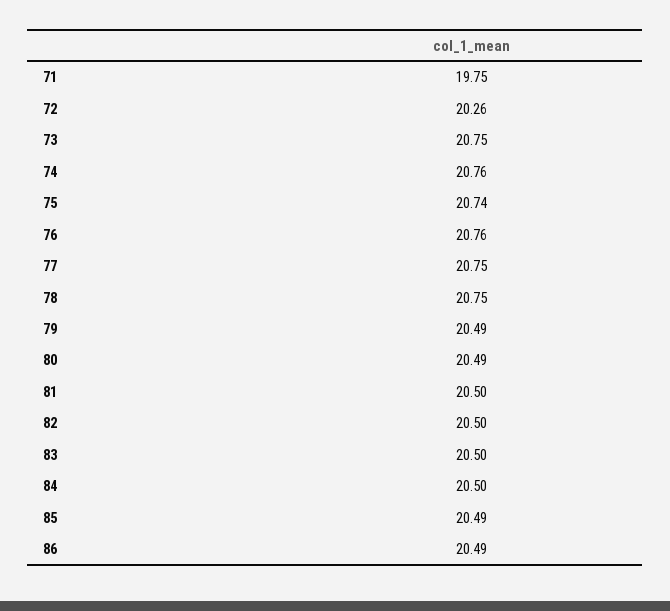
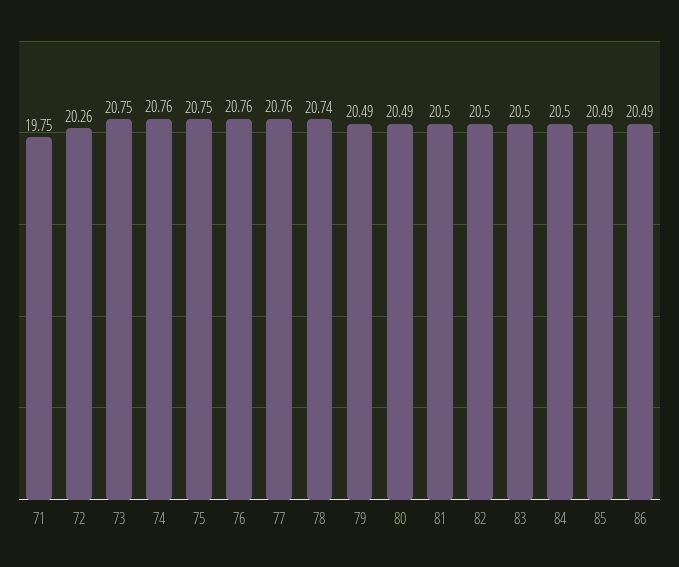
75: 20.74 -> 20.75
77: 20.75 -> 20.76
78: 20.75 -> 20.74

